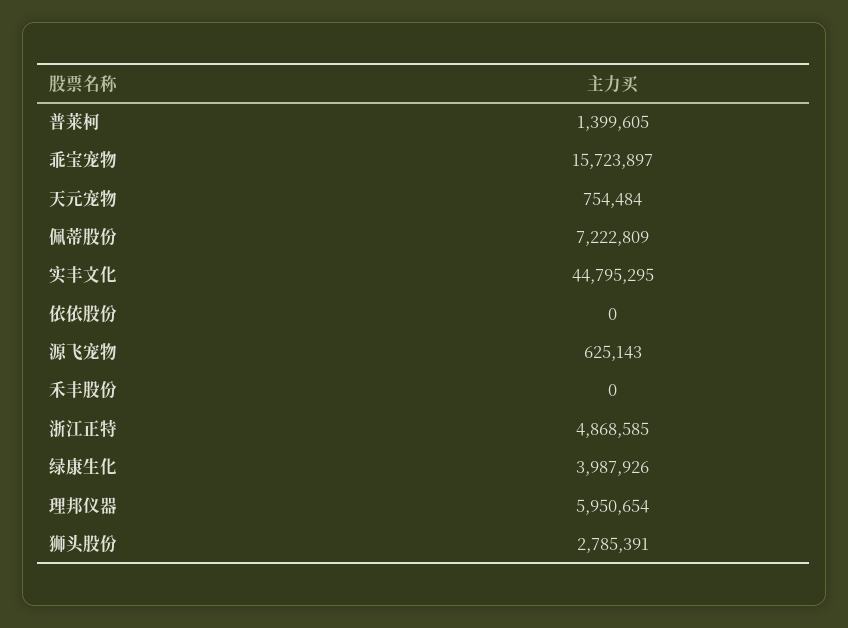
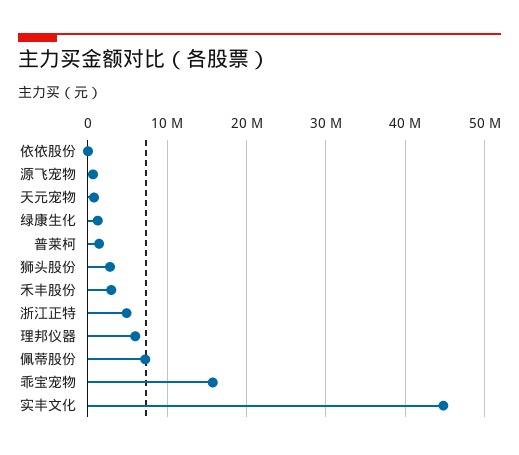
禾丰股份: 0 -> 3000000
绿康生化: 3987926 -> 1000000

